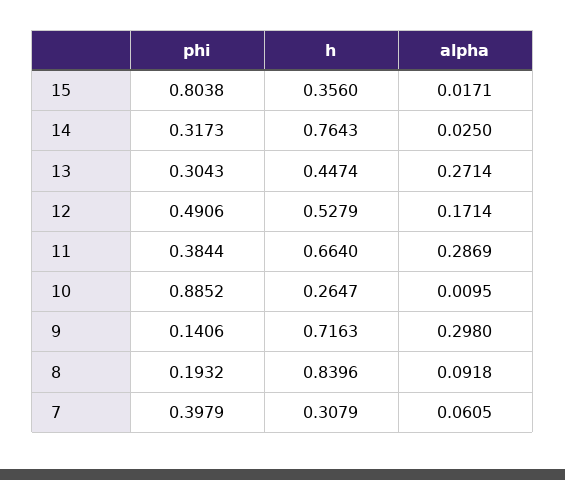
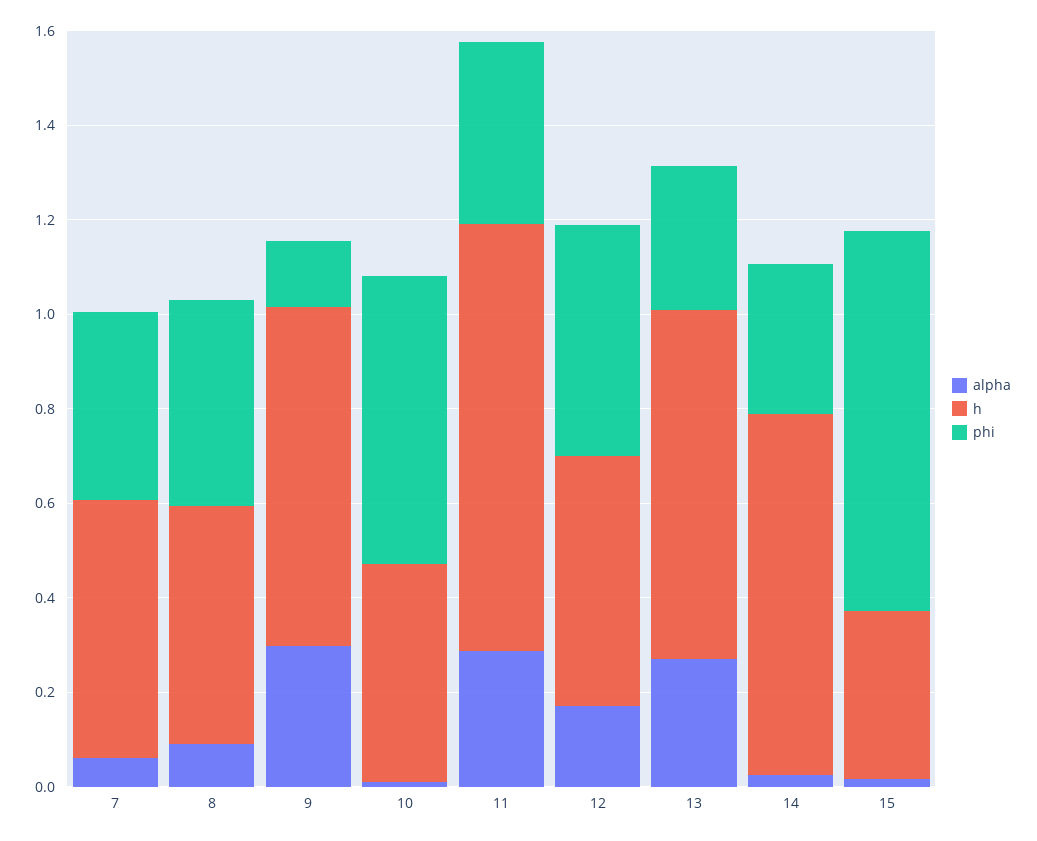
h, 13: 0.4474 -> 0.75
h, 11: 0.664 -> 0.9
phi, 10: 0.8852 -> 0.6
h, 10: 0.2647 -> 0.45
phi, 8: 0.1932 -> 0.45
h, 8: 0.8396 -> 0.5
h, 7: 0.3079 -> 0.55

